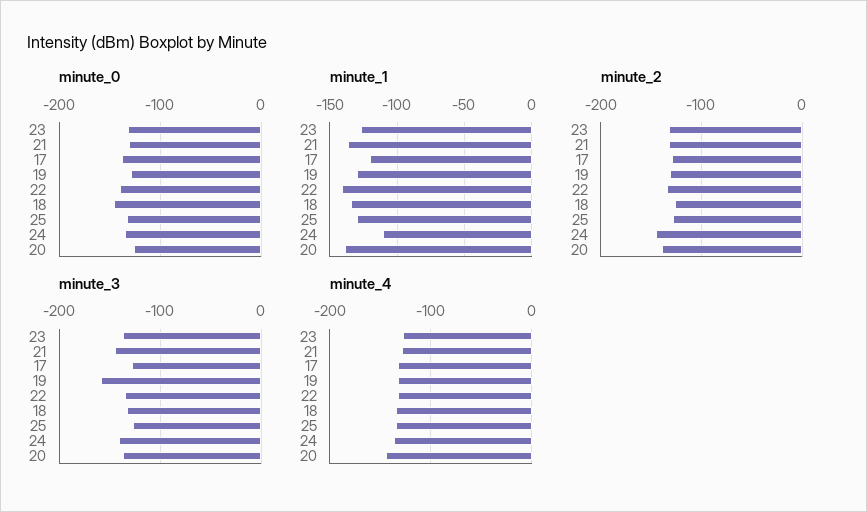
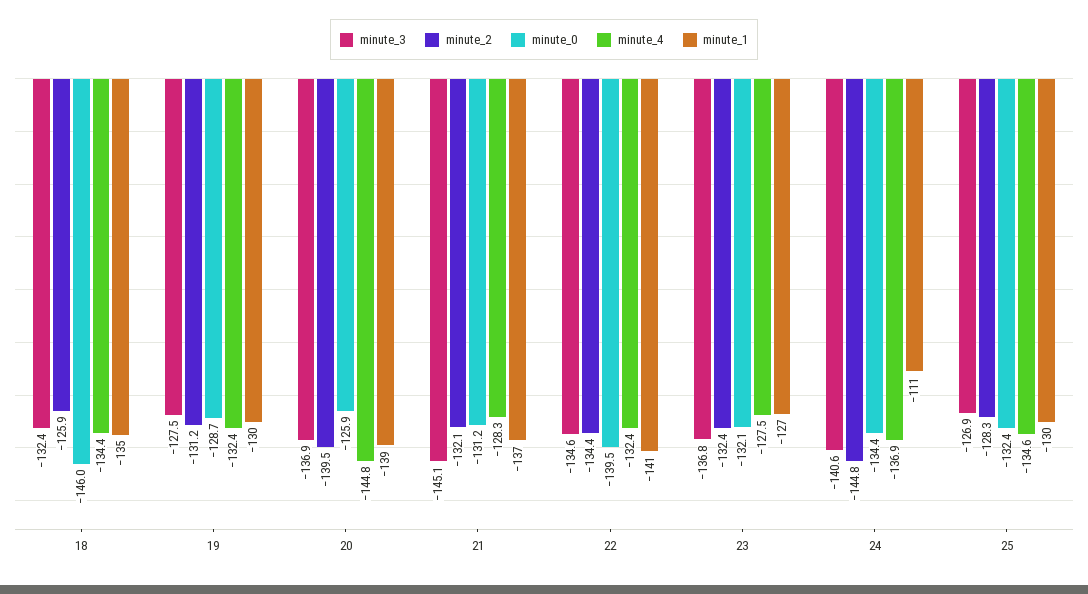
minute_0, 17: -140 -> none
minute_1, 17: -120 -> none
minute_2, 17: -130 -> none
minute_3, 17: -130 -> none
minute_3, 19: -160 -> -127.5
minute_4, 17: -130 -> none

